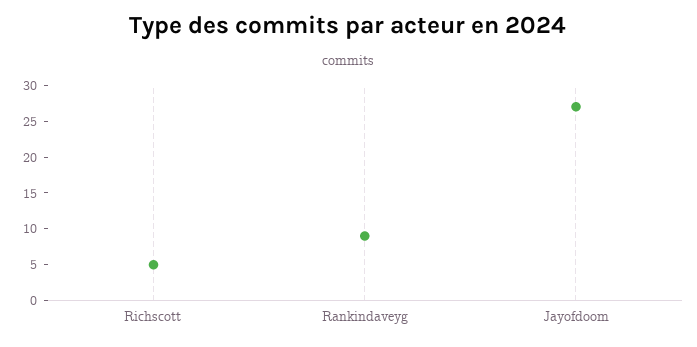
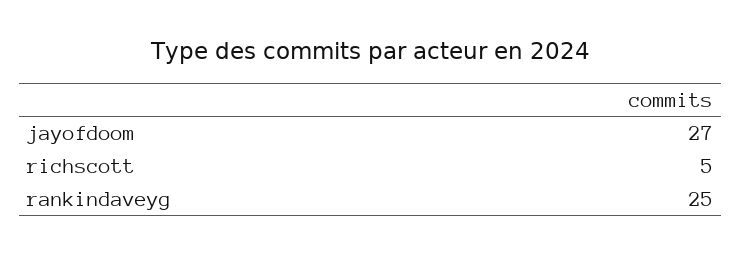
Rankindaveyg: 10 -> 25

